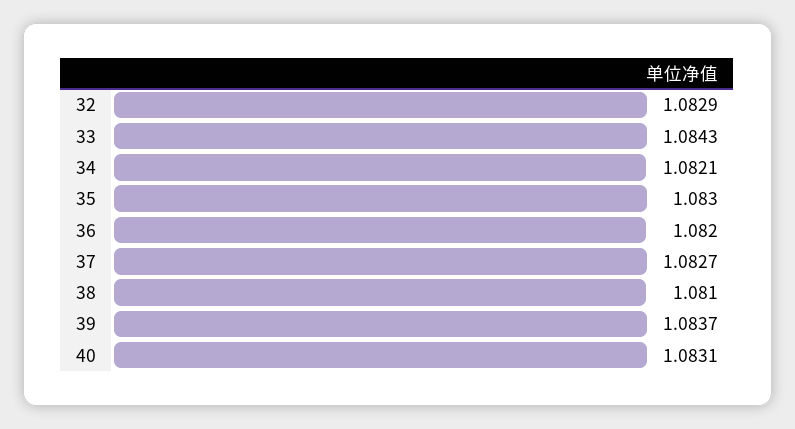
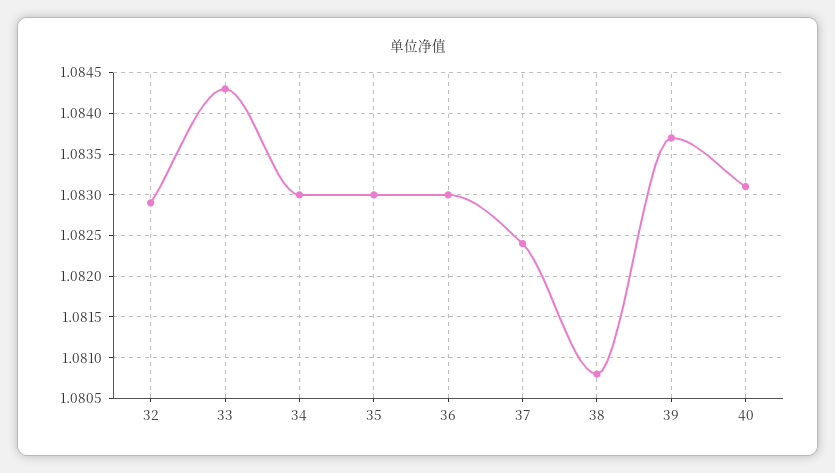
34: 1.0821 -> 1.083
36: 1.082 -> 1.083
37: 1.0827 -> 1.0824
38: 1.081 -> 1.0808

